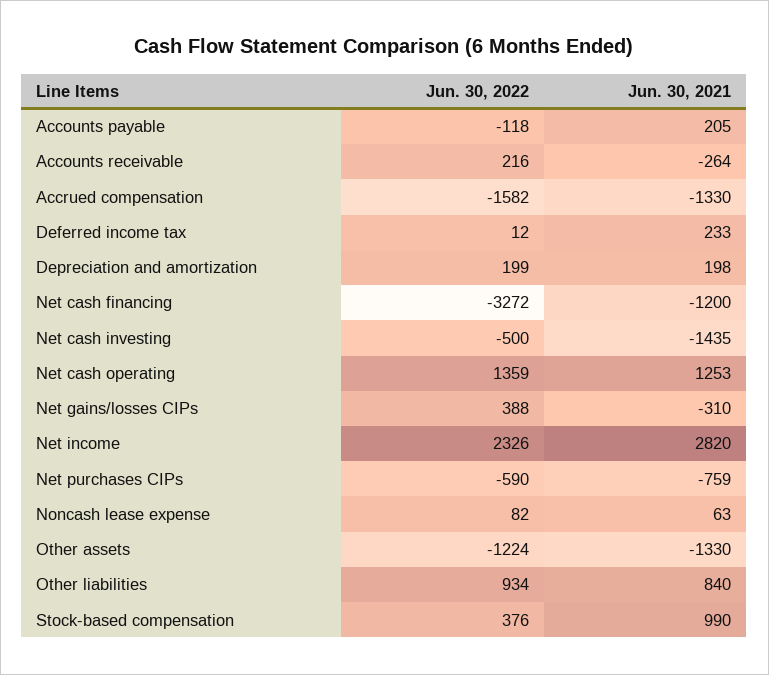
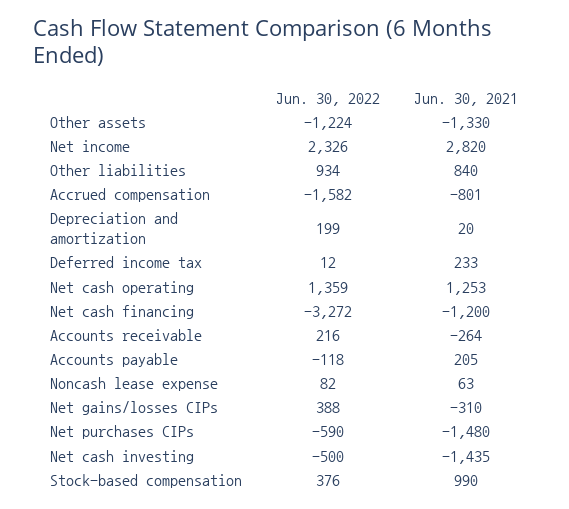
Jun. 30, 2021, Accrued compensation: -1330 -> -801
Jun. 30, 2021, Depreciation and amortization: 198 -> 20
Jun. 30, 2021, Net purchases CIPs: -759 -> -1480

